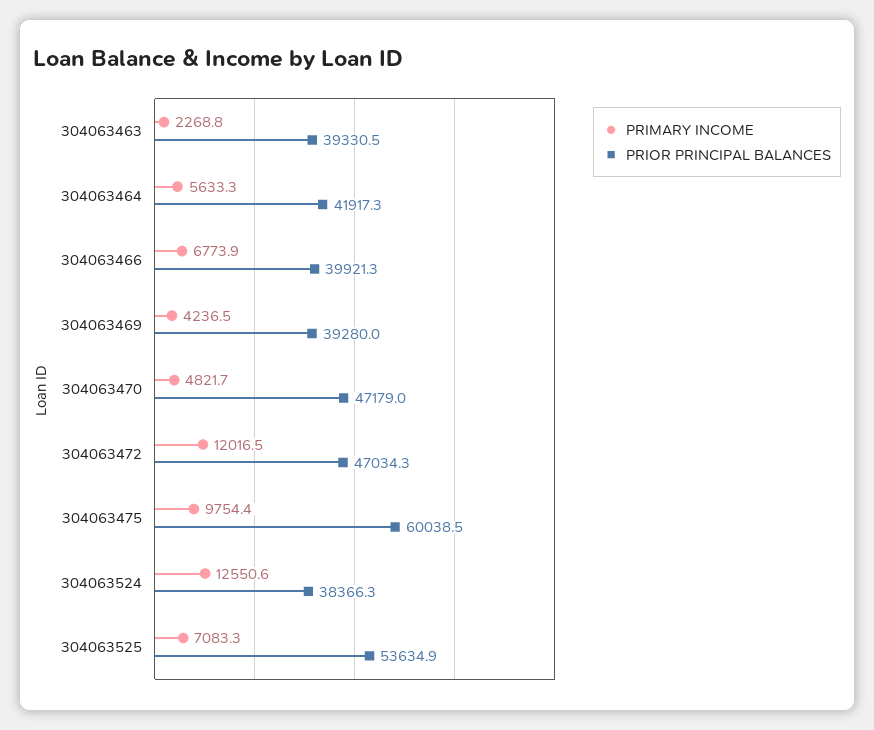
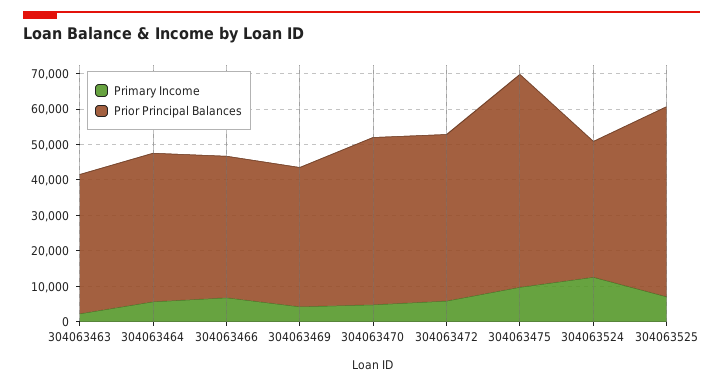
PRIMARY INCOME, 304063472: 12016.5 -> 5000

